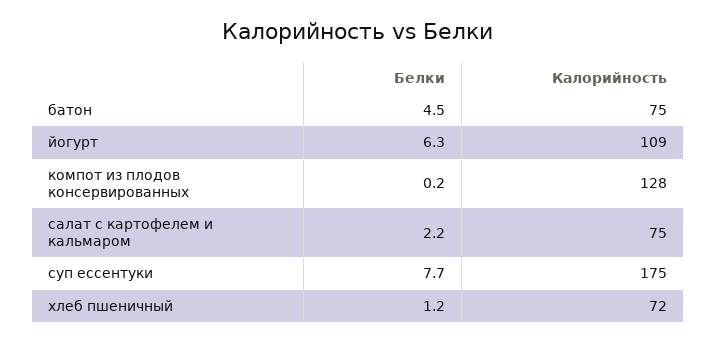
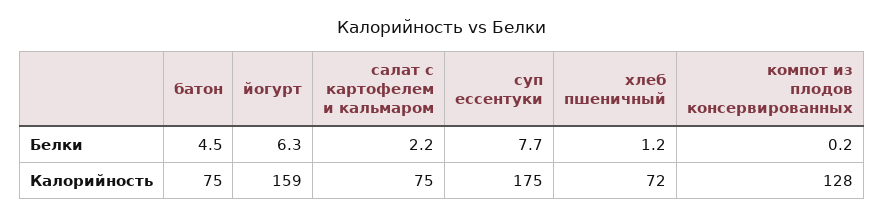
Калорийность, йогурт: 109 -> 159

